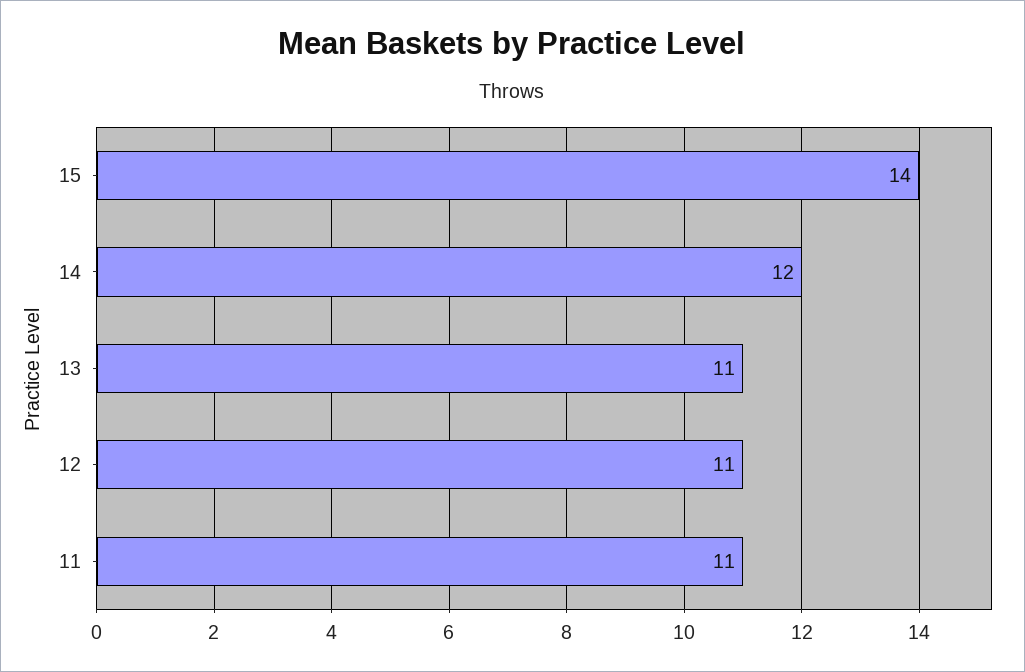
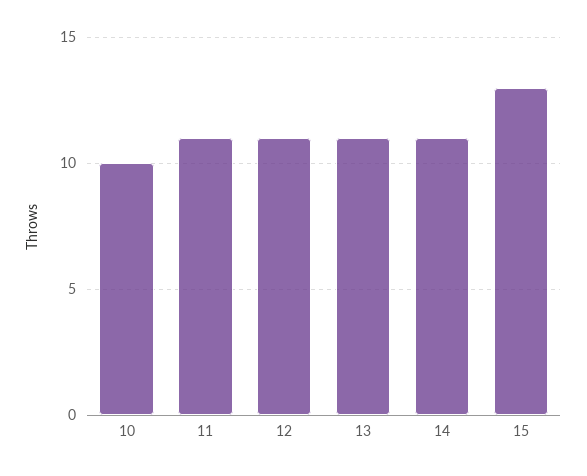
15: 14 -> 13
14: 12 -> 11
10: none -> 10

